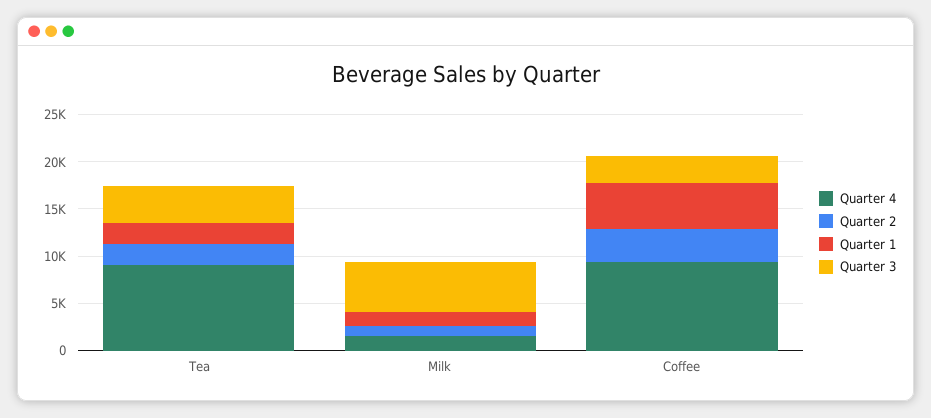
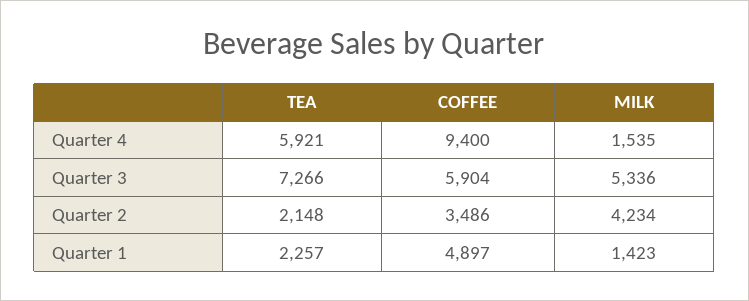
Quarter 4, Tea: 9000 -> 5921
Quarter 3, Tea: 4000 -> 7266
Quarter 2, Milk: 1000 -> 4234
Quarter 3, Coffee: 3000 -> 5904

